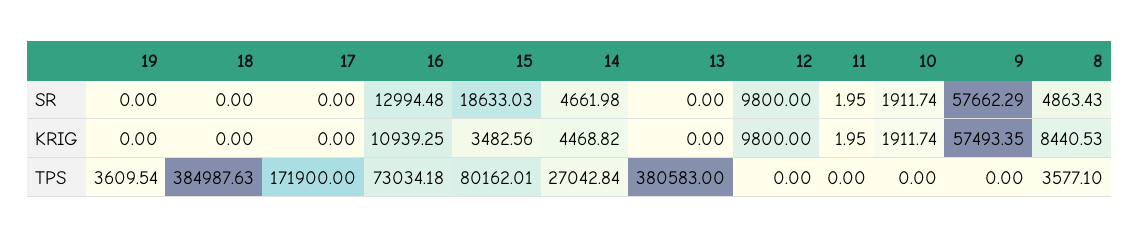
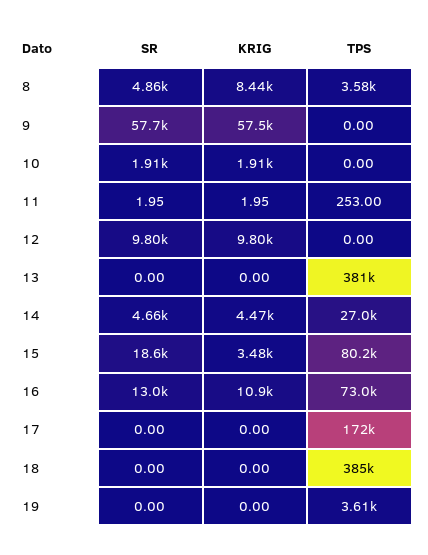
11, TPS: 0 -> 253

